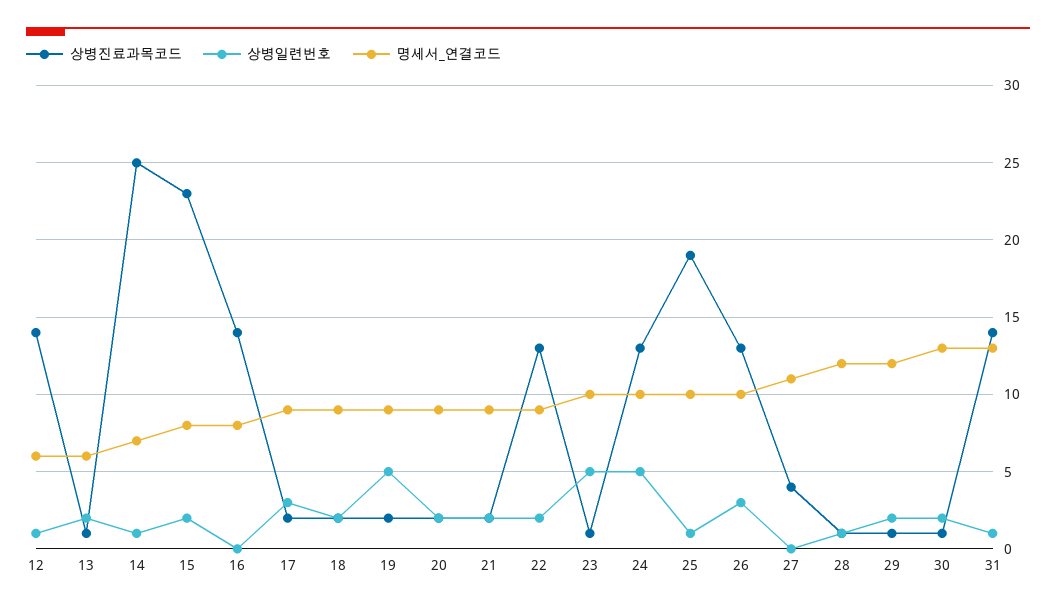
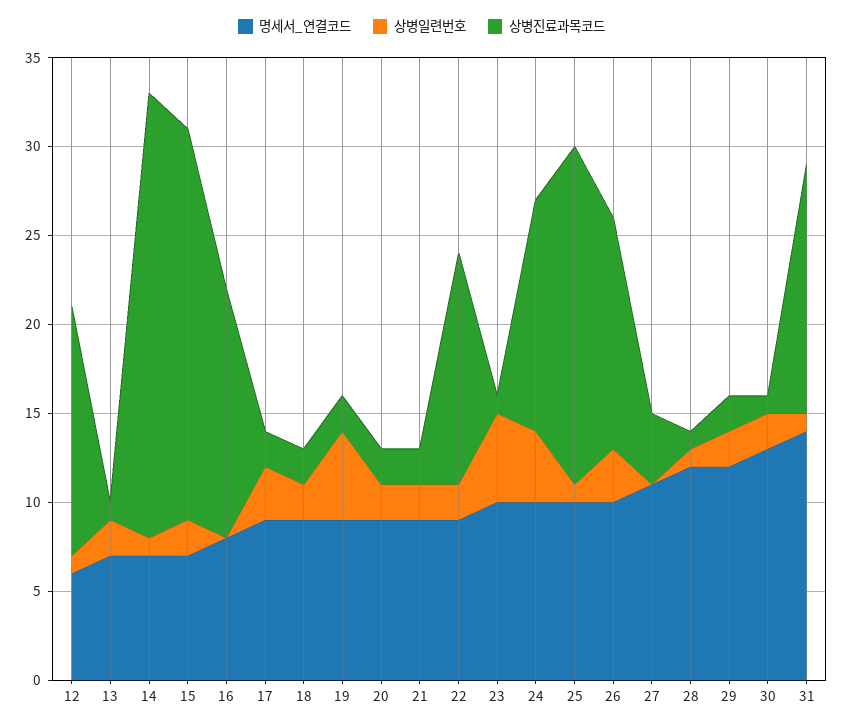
명세서_연결코드, 13: 6 -> 7
상병진료과목코드, 15: 23 -> 22
명세서_연결코드, 15: 8 -> 7
상병일련번호, 24: 5 -> 4
상병진료과목코드, 29: 1 -> 2
명세서_연결코드, 31: 13 -> 14

